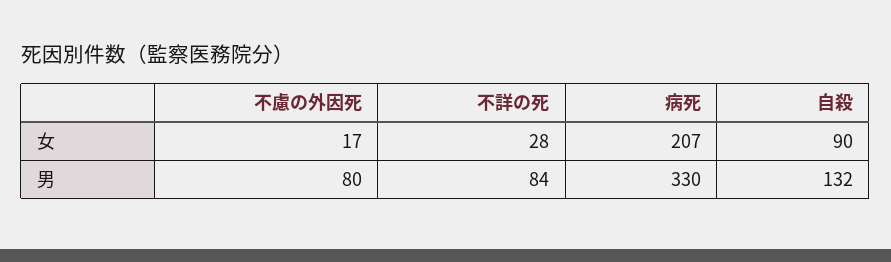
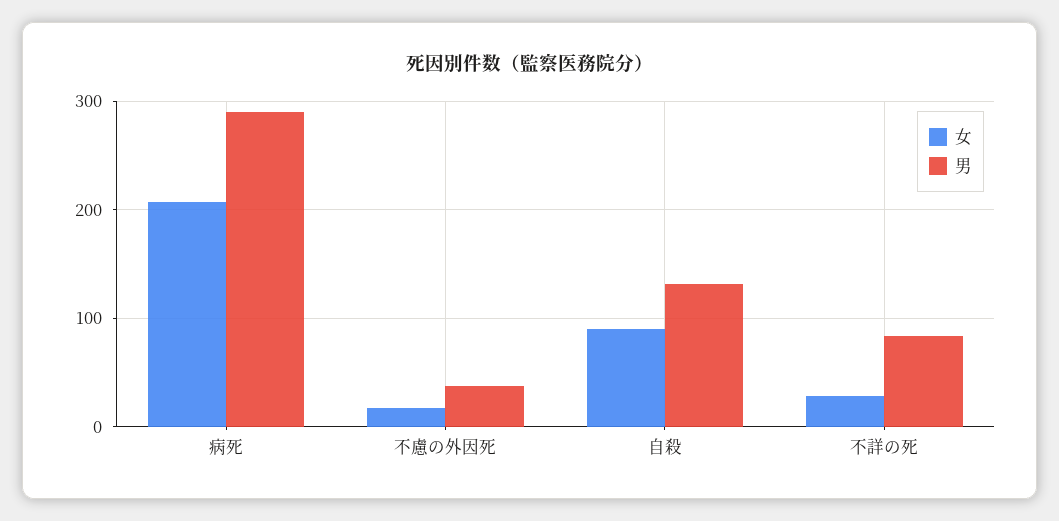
男, 不慮の外因死: 80 -> 40
男, 病死: 330 -> 290

